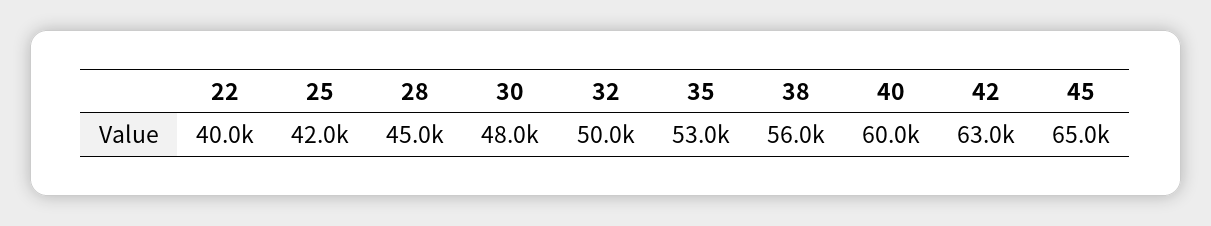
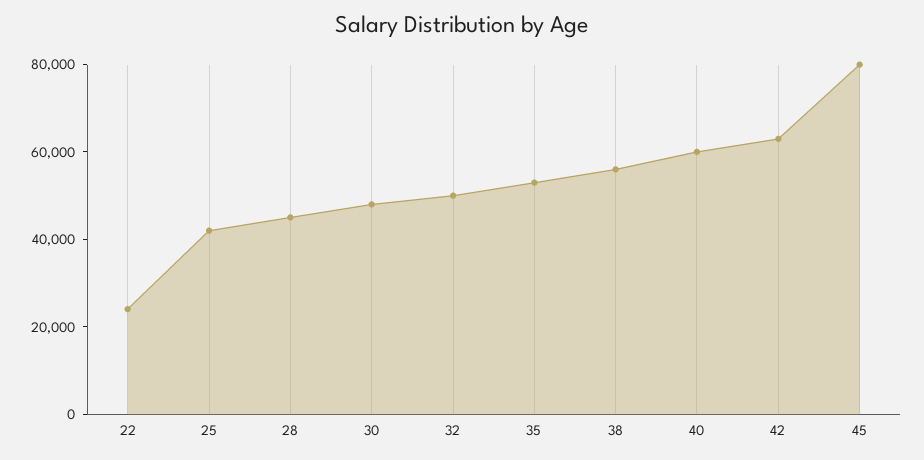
22: 40000 -> 25000
45: 65000 -> 80000

